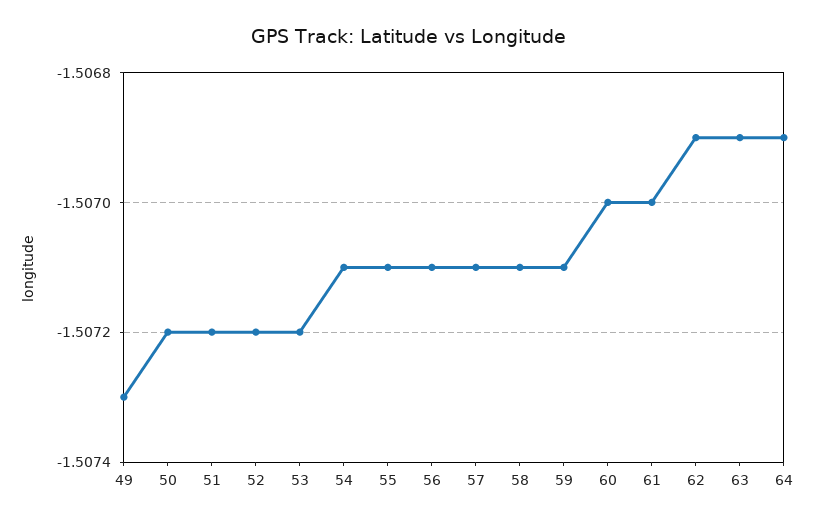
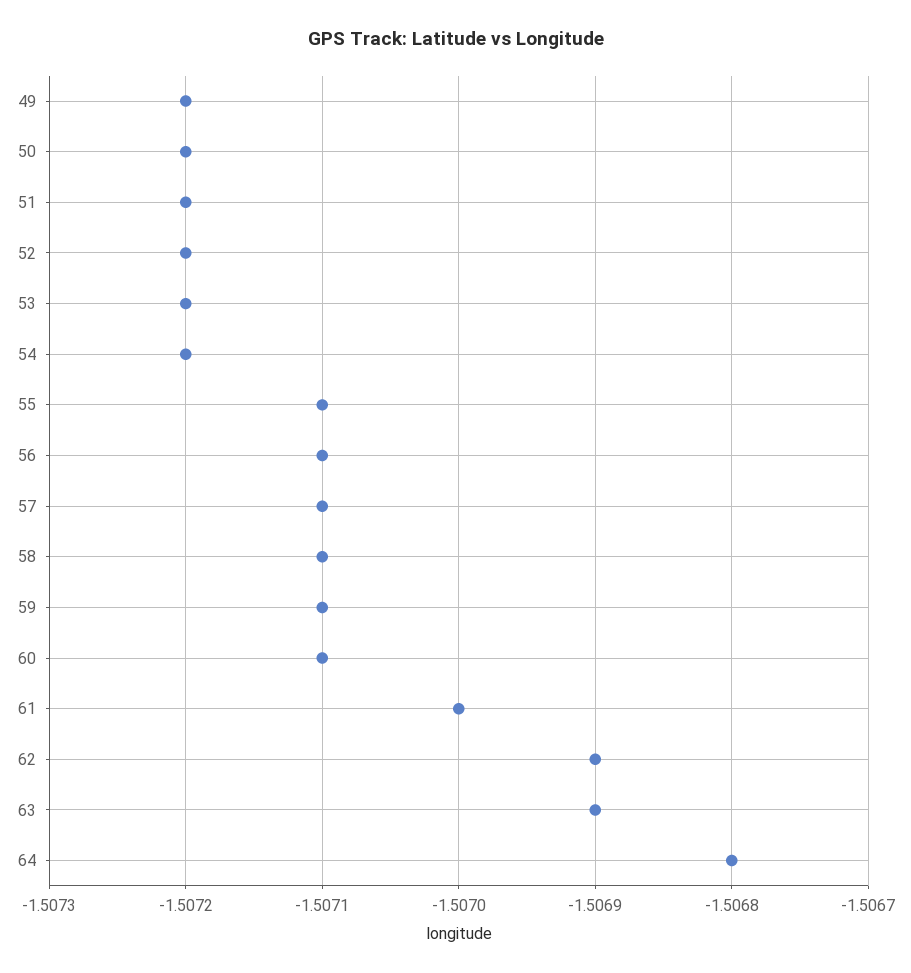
49: -1.5073 -> -1.5072
54: -1.5071 -> -1.5072
60: -1.507 -> -1.5071
64: -1.5069 -> -1.5068

